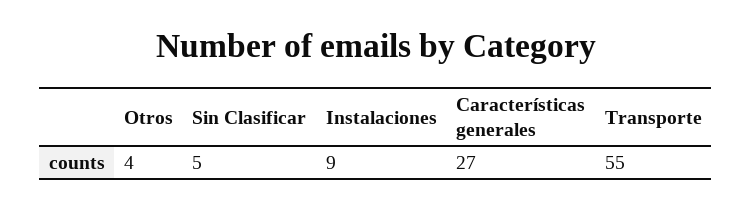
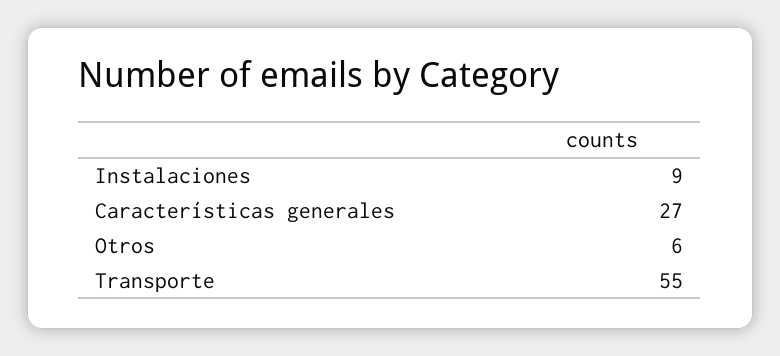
Otros: 4 -> 6
Sin Clasificar: 5 -> none

